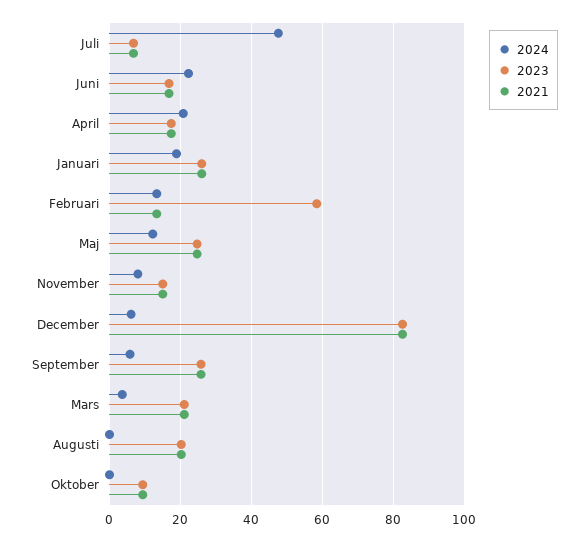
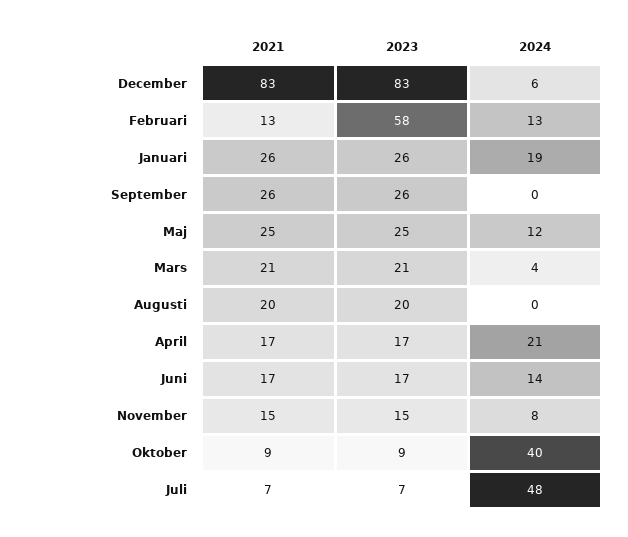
2024, Juni: 22 -> 14
2024, September: 6 -> 0
2024, Oktober: 0 -> 40

